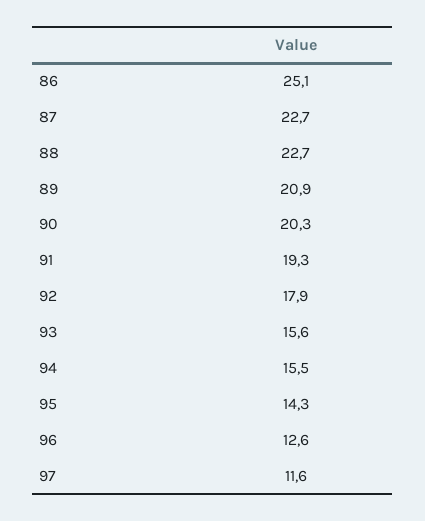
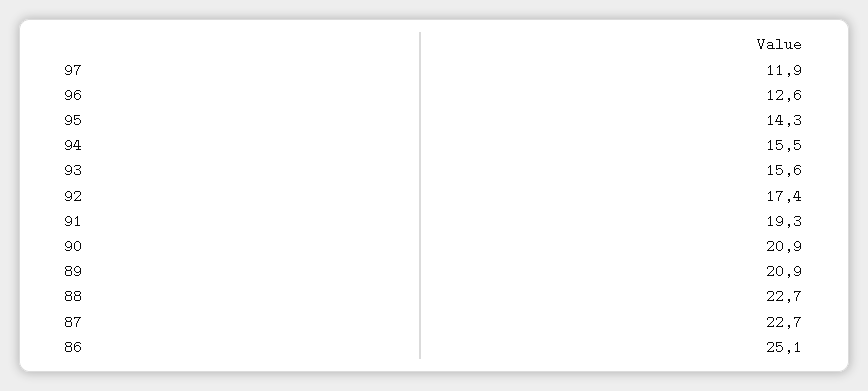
90: 20.3 -> 20.9
92: 17.9 -> 17.4
97: 11.6 -> 11.9

